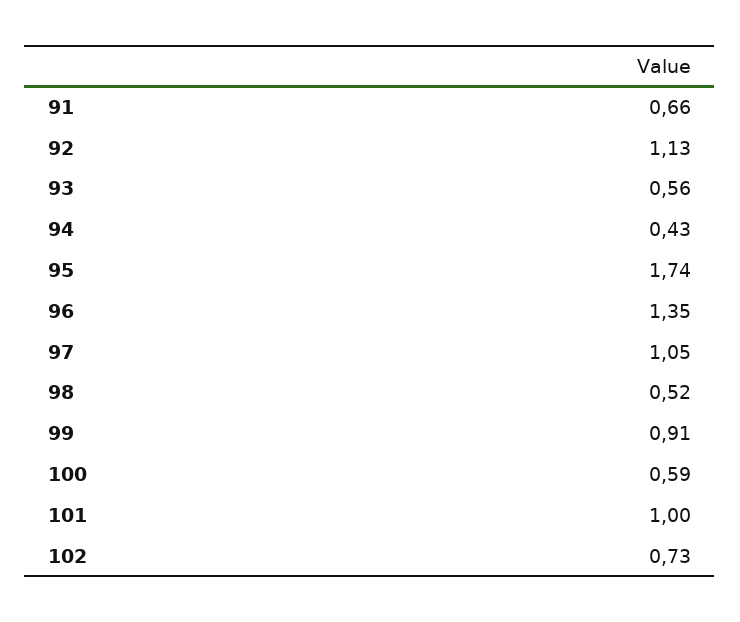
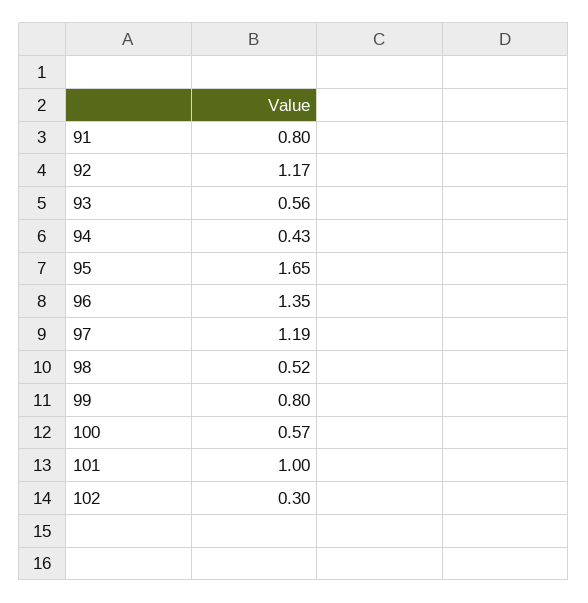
91: 0.66 -> 0.8
92: 1.13 -> 1.17
95: 1.74 -> 1.65
97: 1.05 -> 1.19
99: 0.91 -> 0.8
100: 0.59 -> 0.57
102: 0.73 -> 0.3

